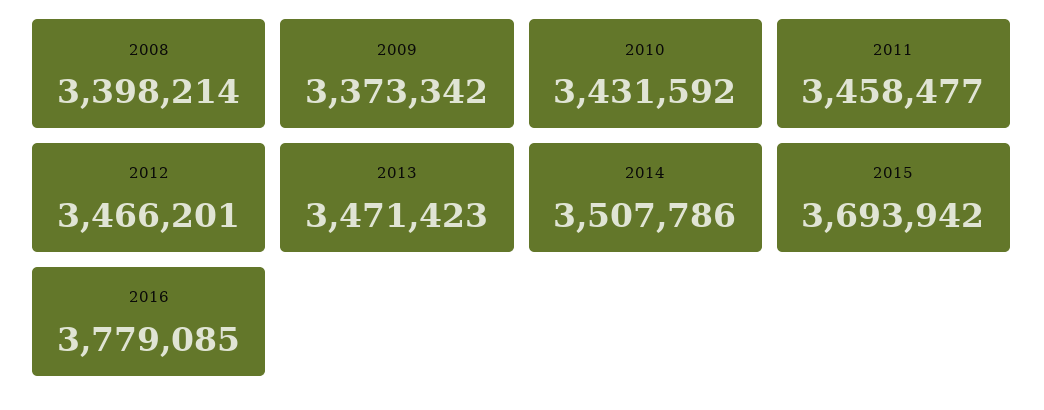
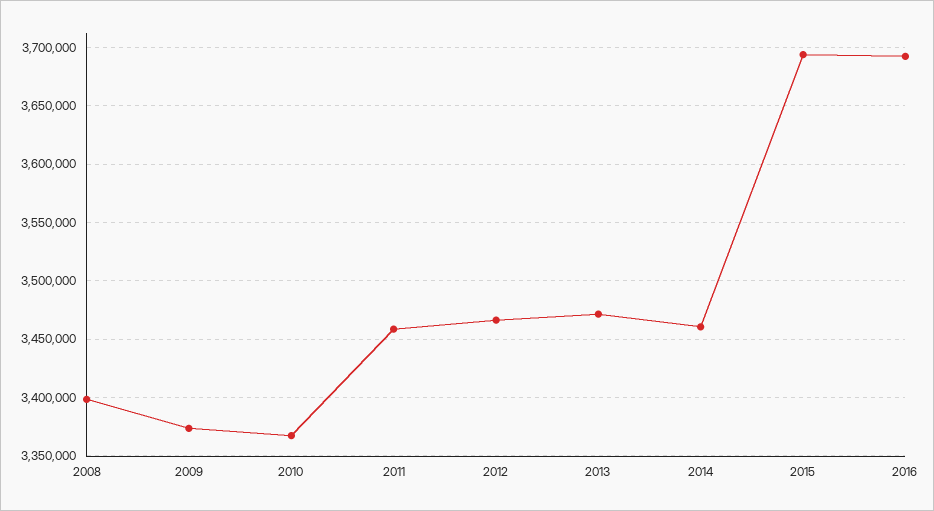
2010: 3431592 -> 3370000
2014: 3507786 -> 3460000
2016: 3779085 -> 3690000

